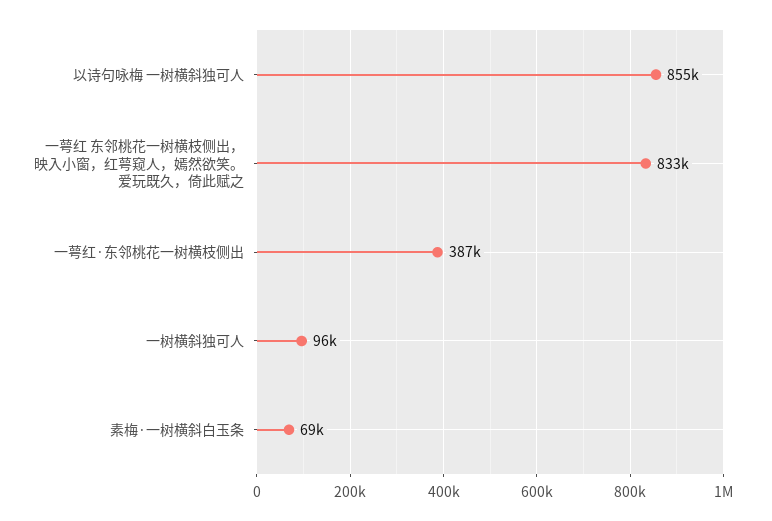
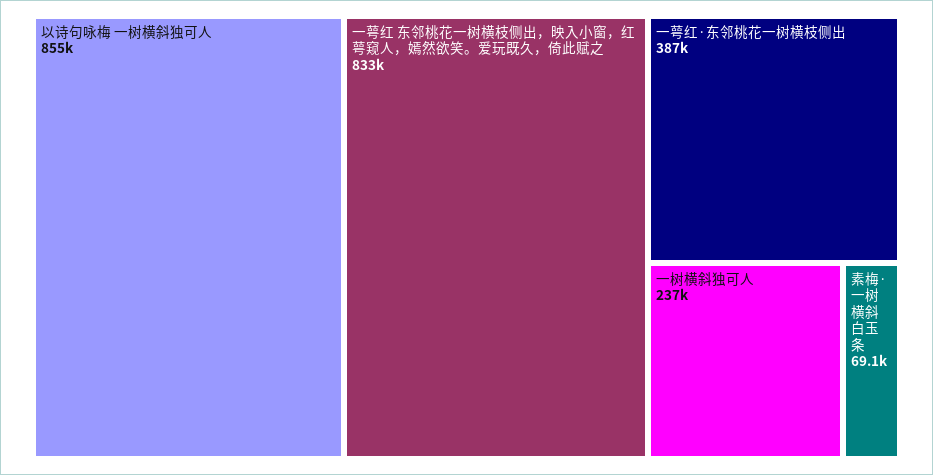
一树横斜独可人: 96000 -> 237000

